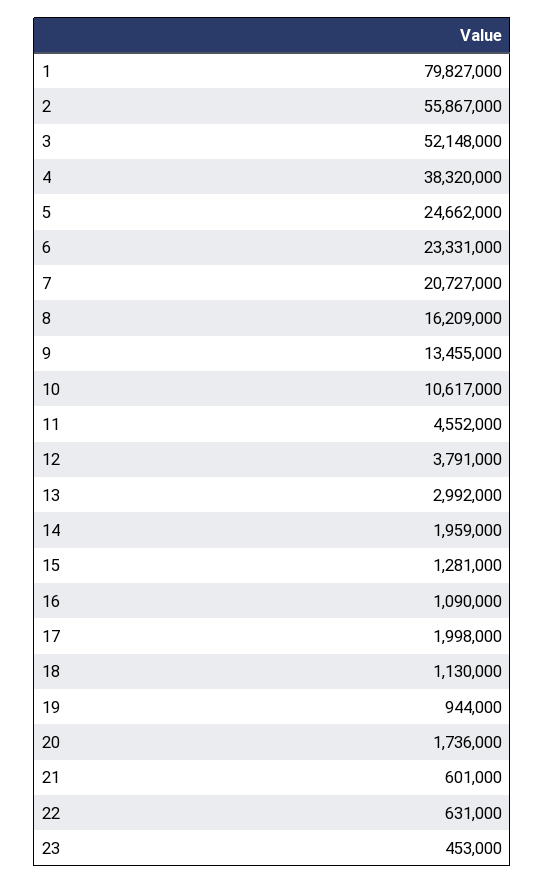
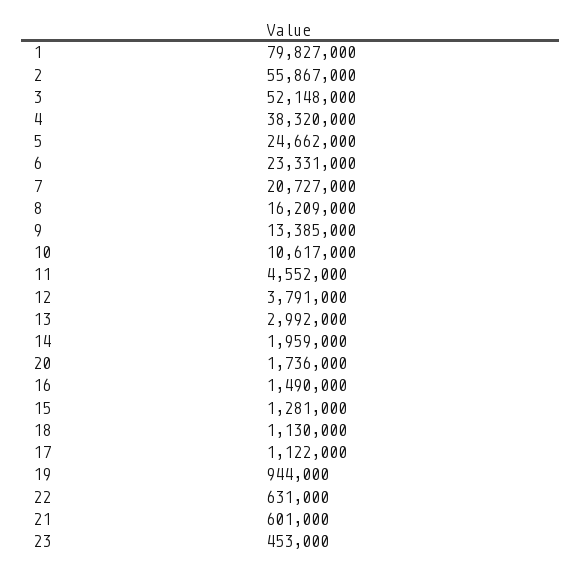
9: 13455000 -> 13385000
16: 1090000 -> 1490000
17: 1998000 -> 1122000

